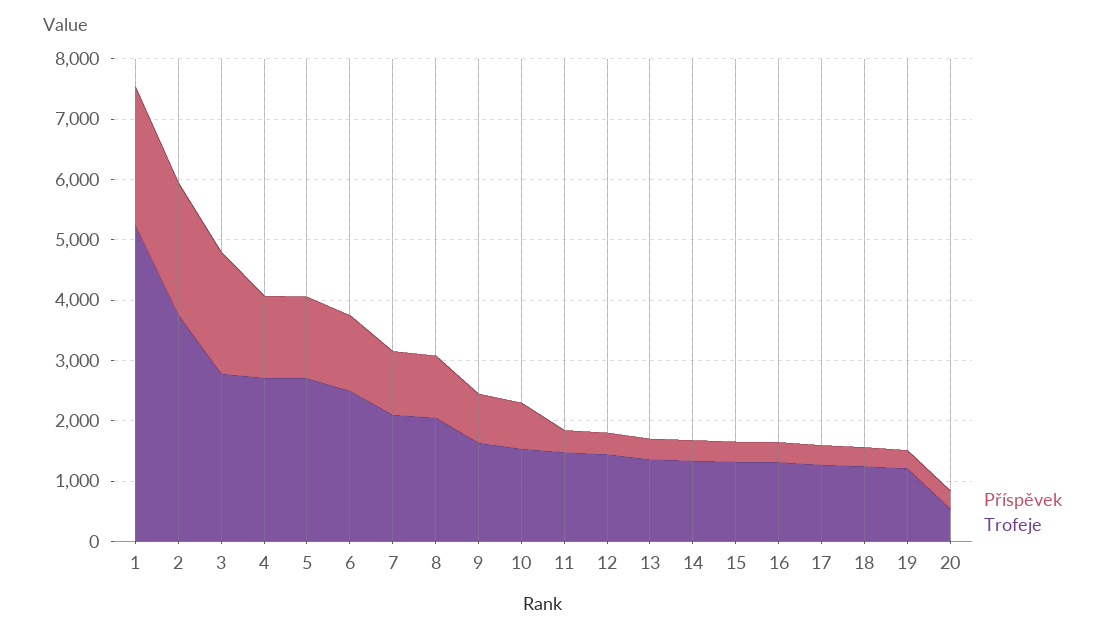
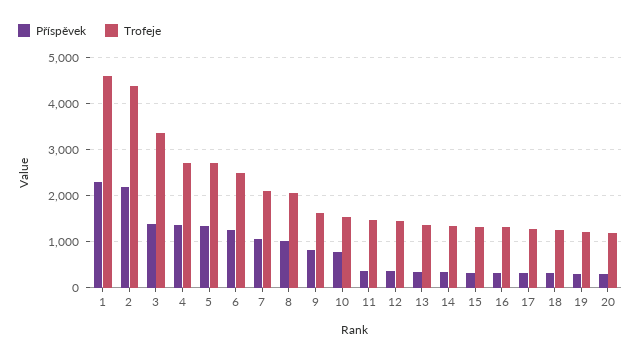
Trofeje, 1: 5200 -> 4600
Trofeje, 2: 3800 -> 4400
Příspěvek, 3: 2000 -> 1400
Trofeje, 3: 2800 -> 3400
Trofeje, 20: 600 -> 1200

